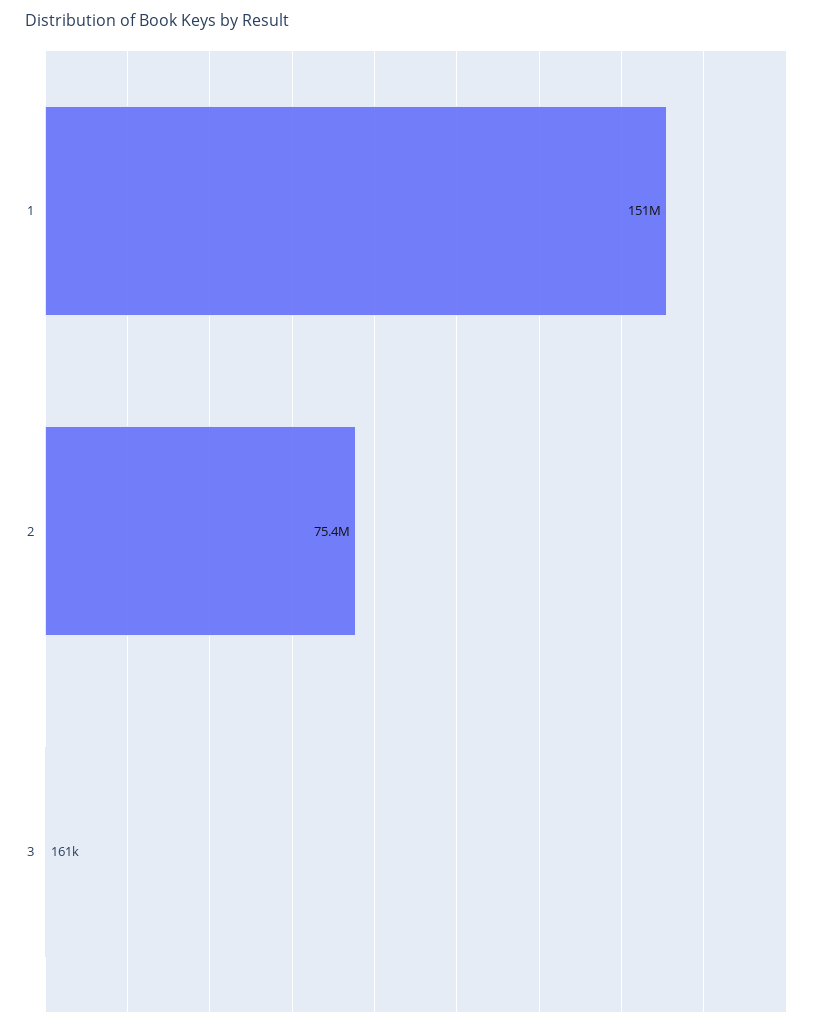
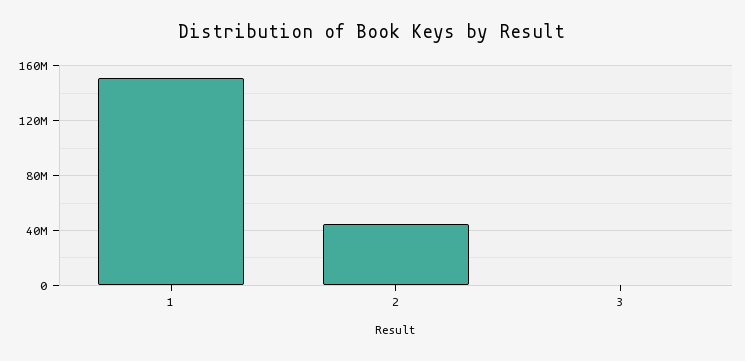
2: 75400000 -> 45000000

